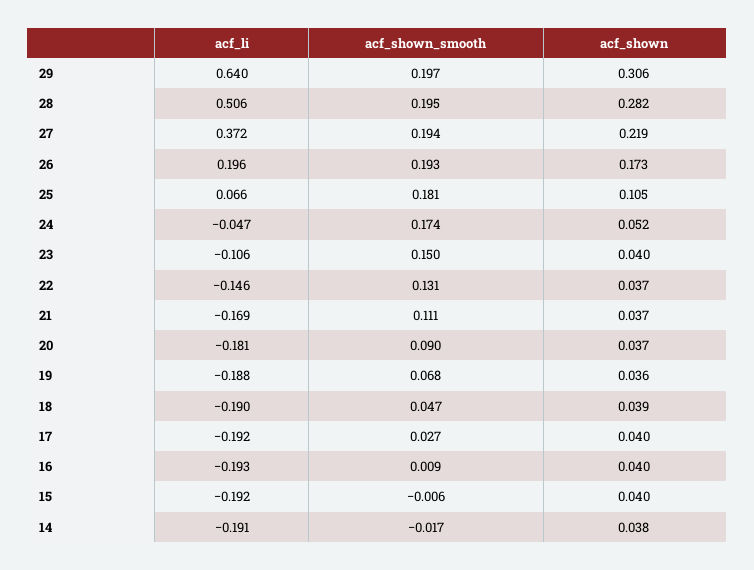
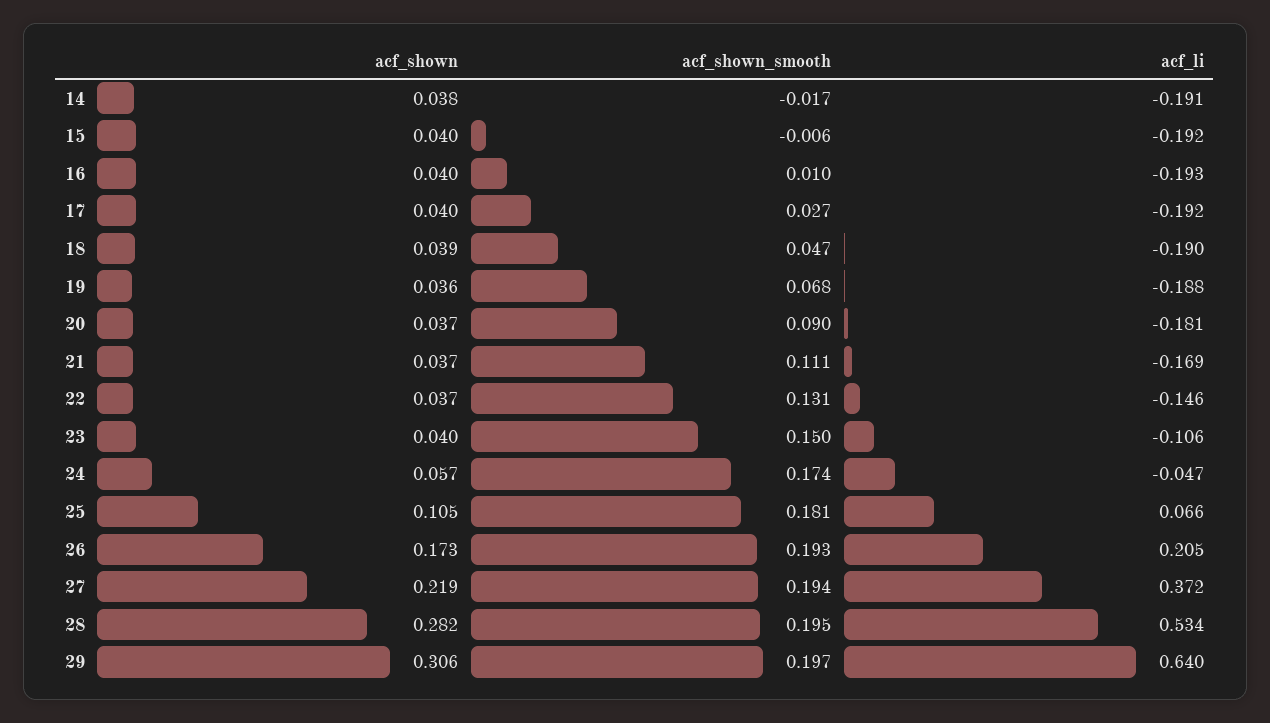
acf_li, 28: 0.506 -> 0.534
acf_li, 26: 0.196 -> 0.205
acf_shown, 24: 0.052 -> 0.057
acf_shown_smooth, 16: 0.009 -> 0.01

